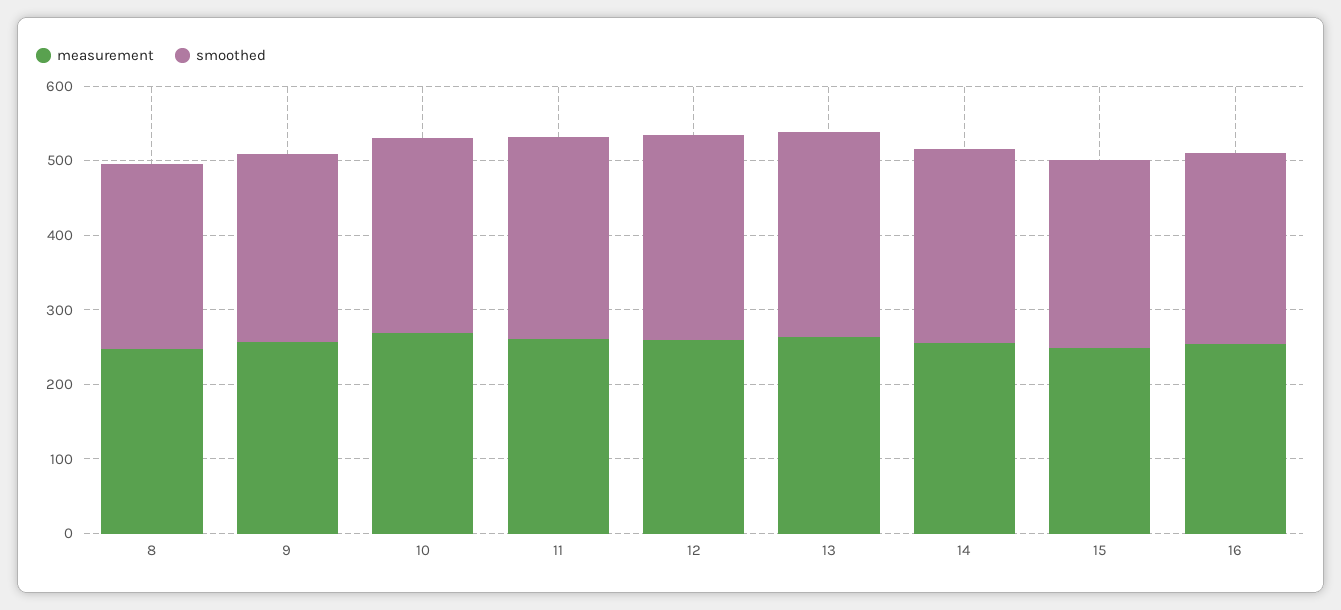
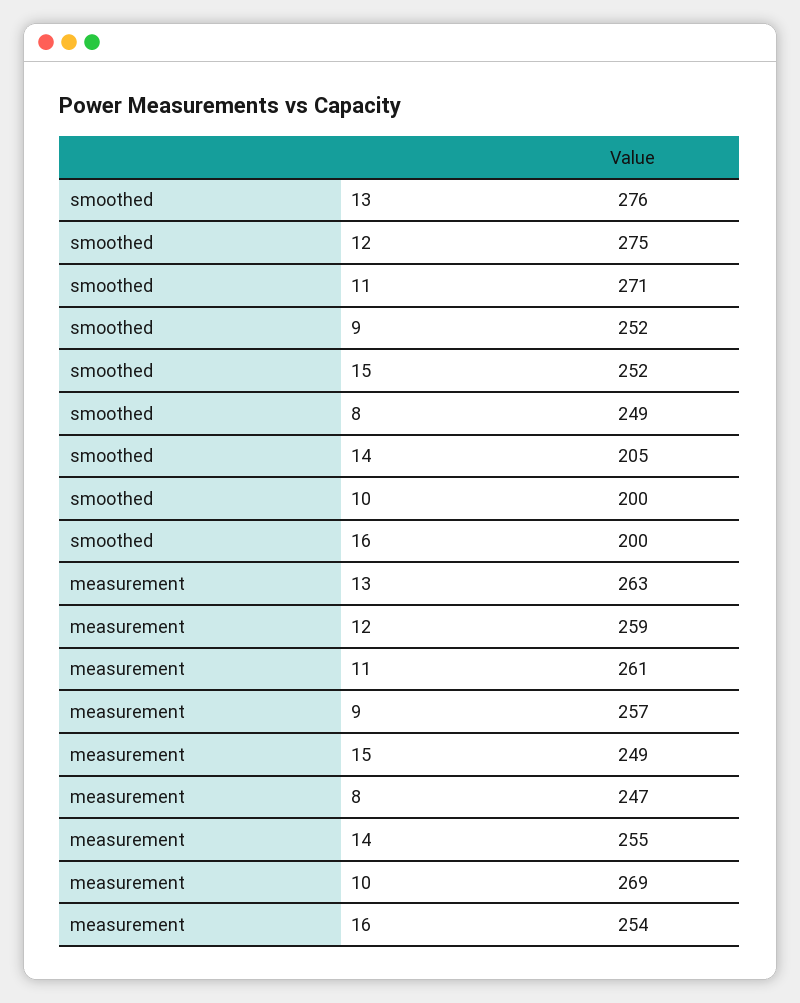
smoothed, 10: 260 -> 200
smoothed, 14: 260 -> 205
smoothed, 16: 260 -> 200

